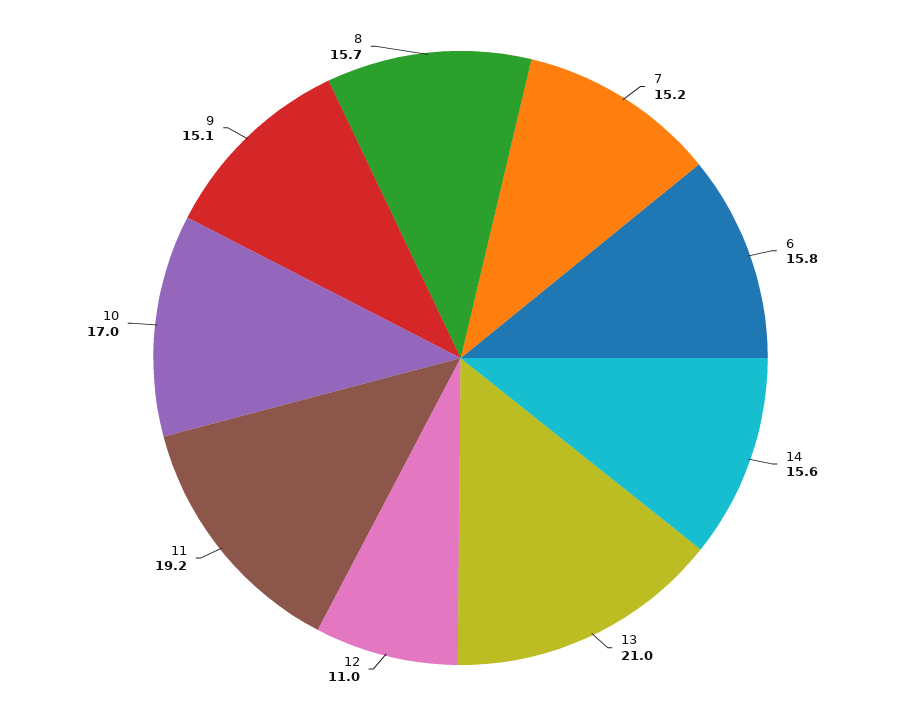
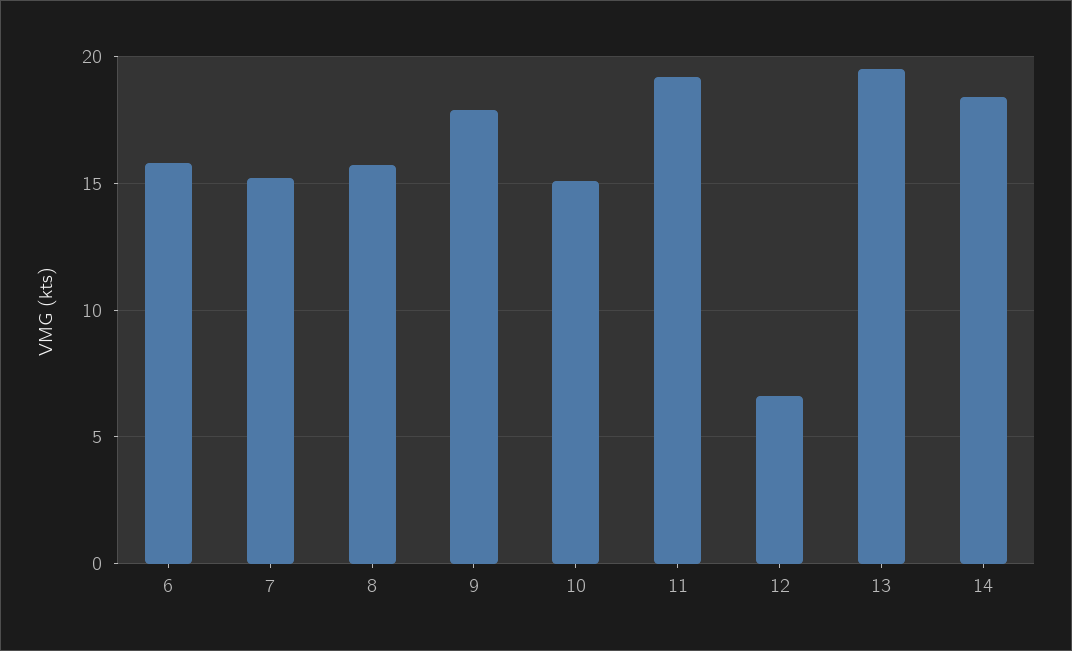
14: 15.6 -> 18.5
13: 21 -> 19.5
12: 11 -> 6.5
10: 17 -> 15
9: 15.1 -> 18

